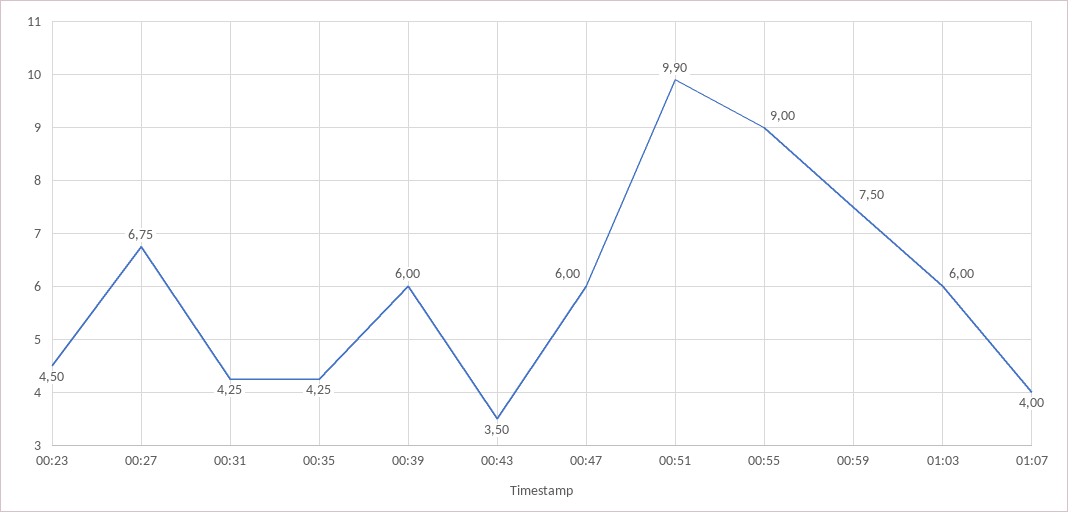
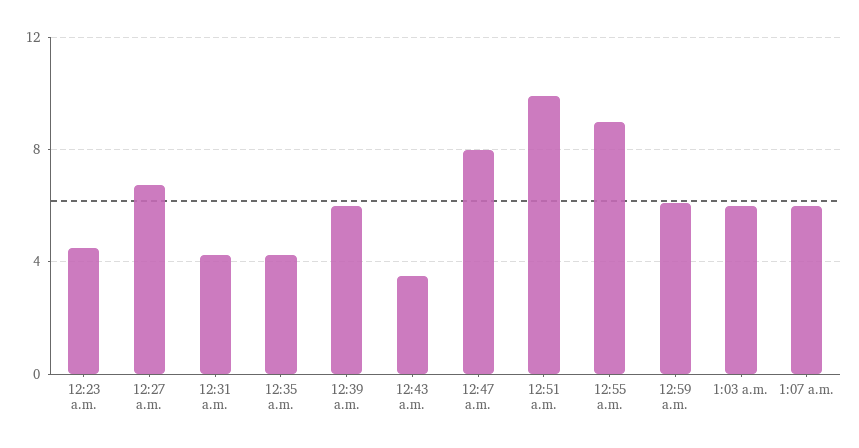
00:47: 6 -> 8
00:59: 7.5 -> 6
01:07: 4 -> 6

